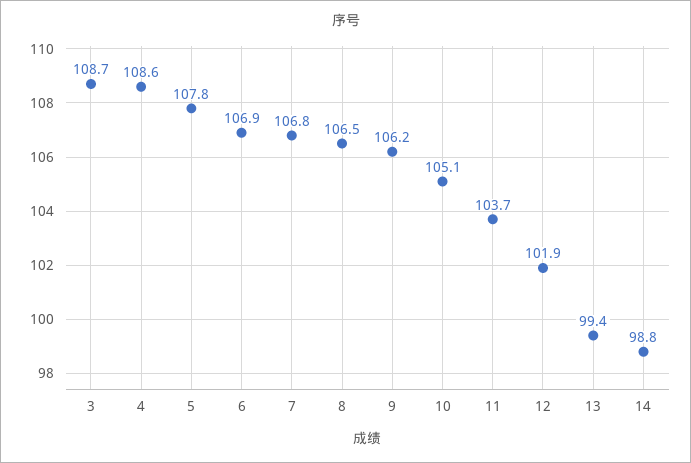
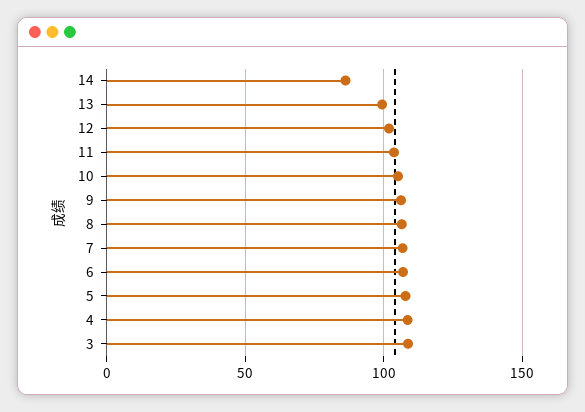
14: 98.8 -> 85

